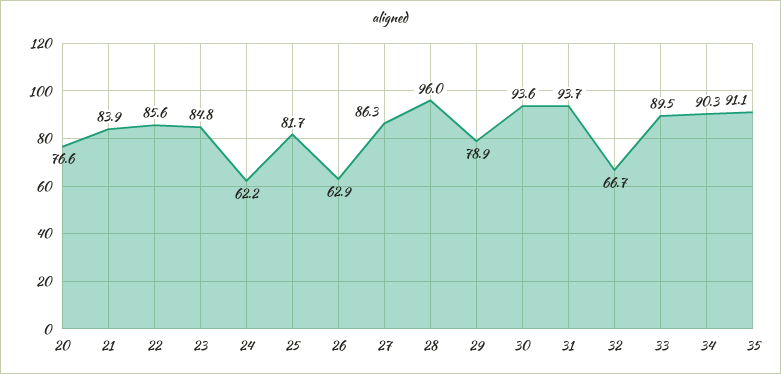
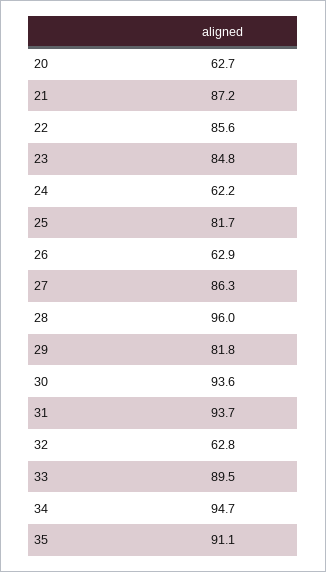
20: 76.6 -> 62.7
21: 83.9 -> 87.2
29: 78.9 -> 81.8
32: 66.7 -> 62.8
34: 90.3 -> 94.7

